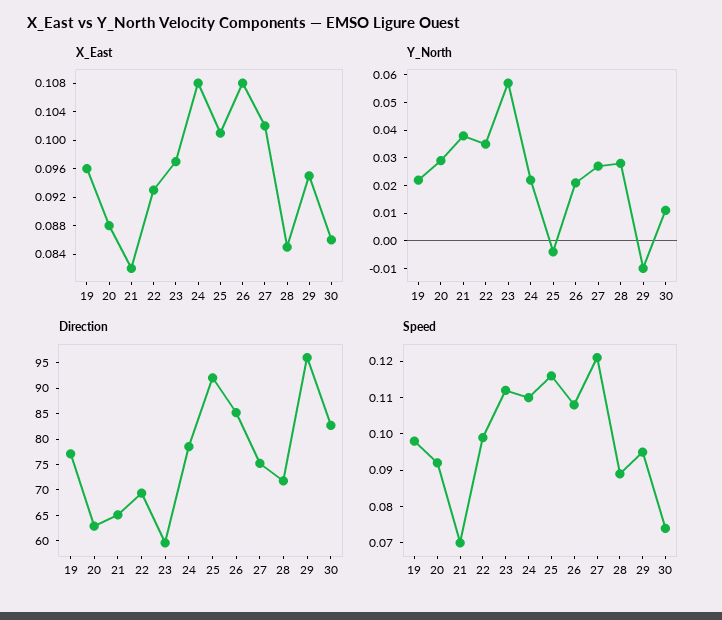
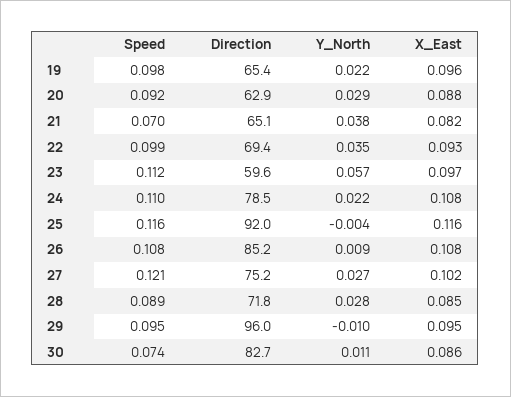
X_East, 25: 0.1 -> 0.116
Y_North, 26: 0.02 -> 0.009
Direction, 19: 77.5 -> 65.4

